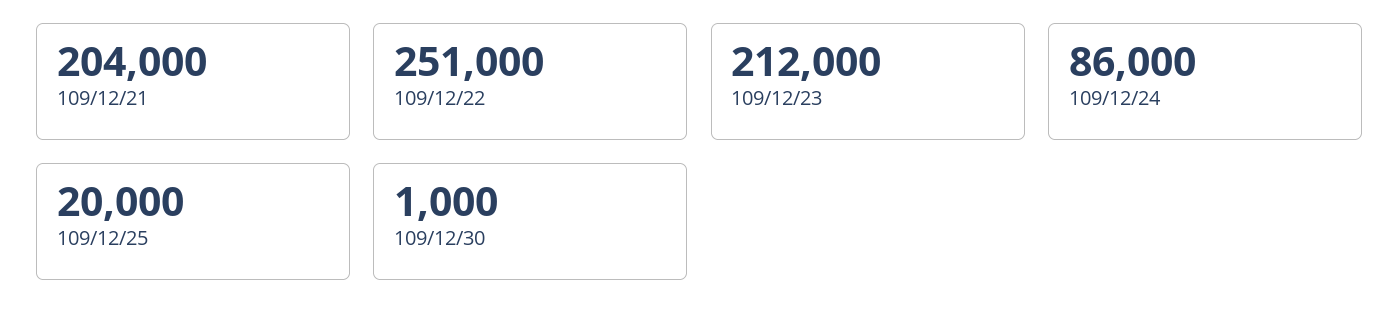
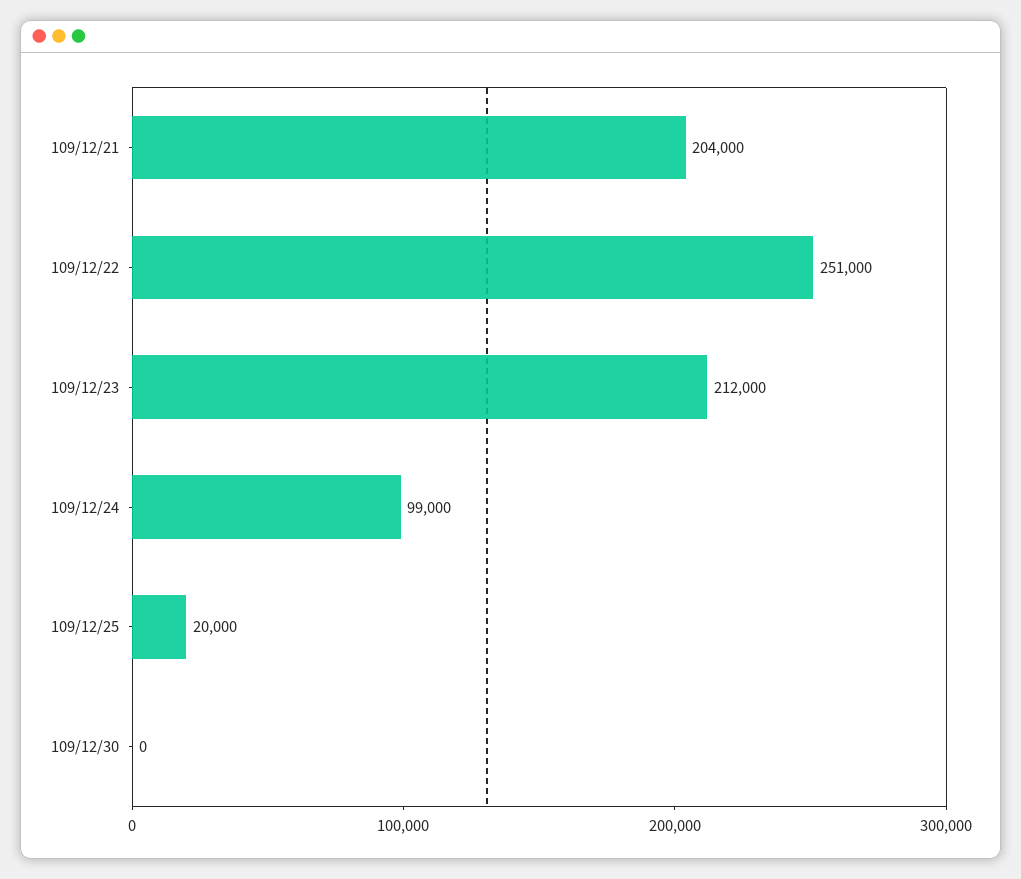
109/12/24: 86000 -> 99000
109/12/30: 1000 -> 0

